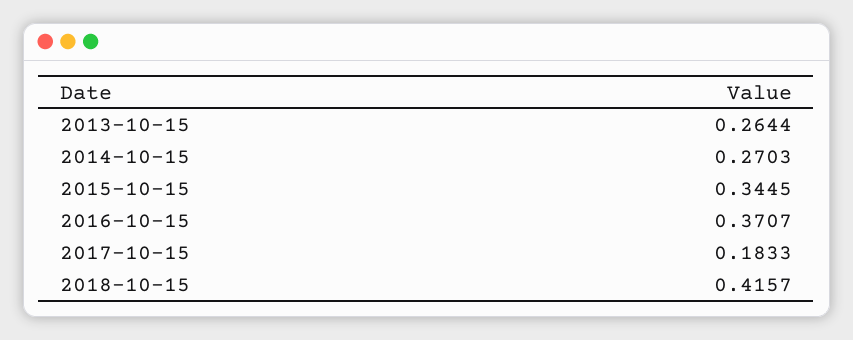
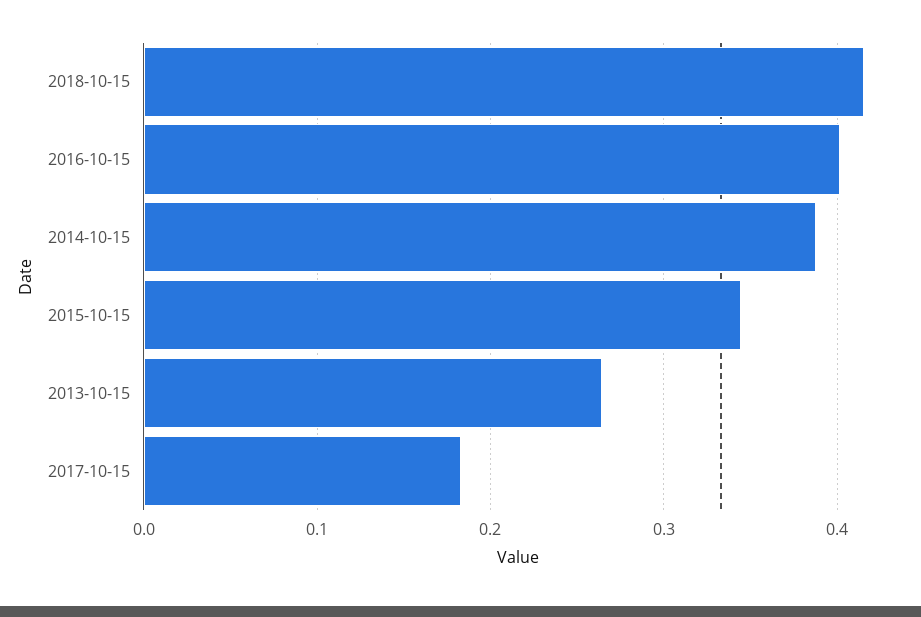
2014-10-15: 0.2703 -> 0.39
2016-10-15: 0.3707 -> 0.4

